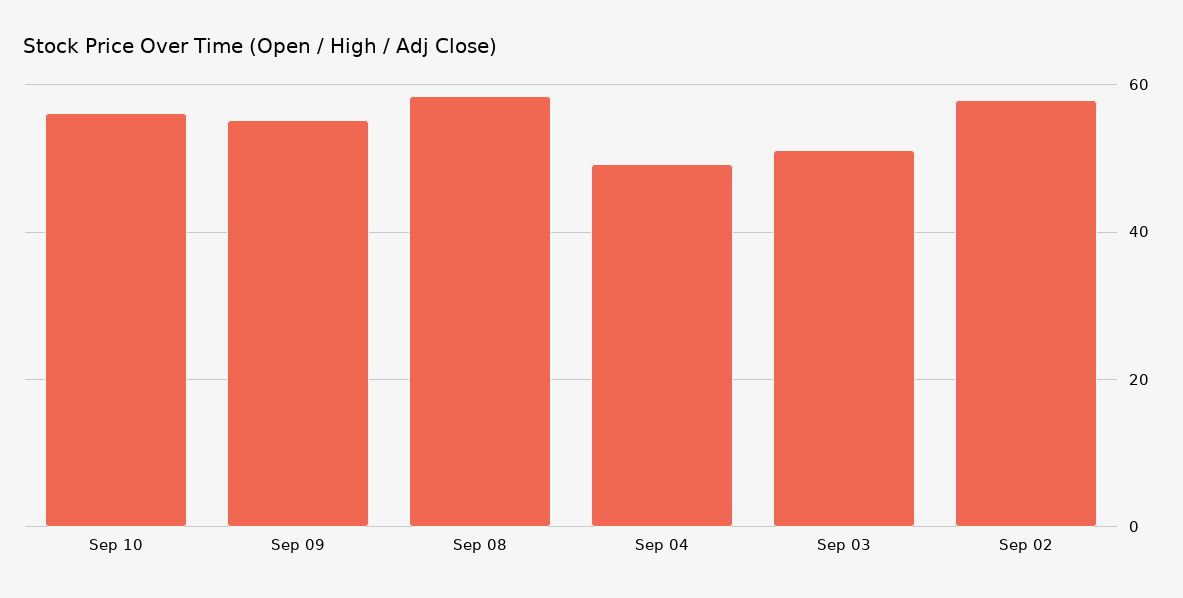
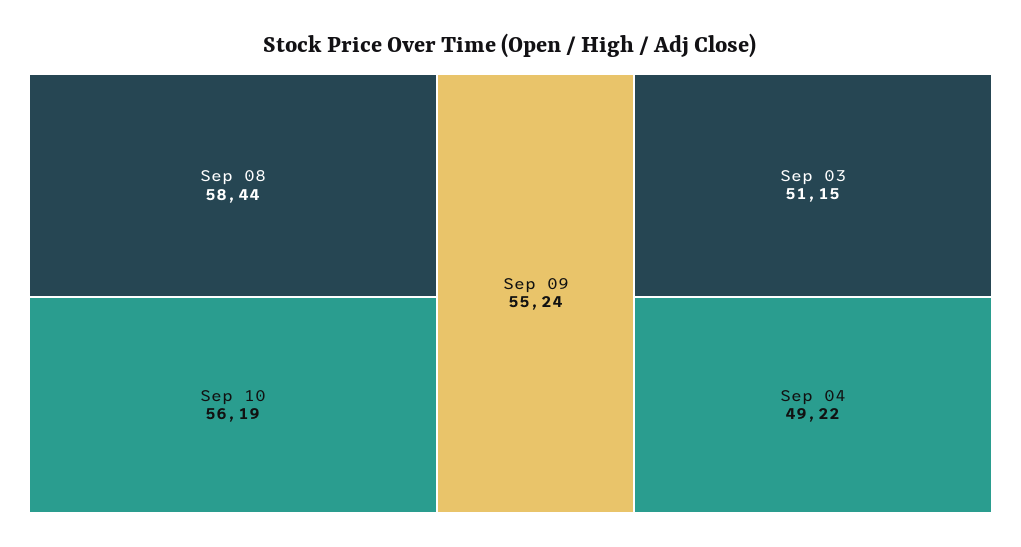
Sep 02: 58 -> none

